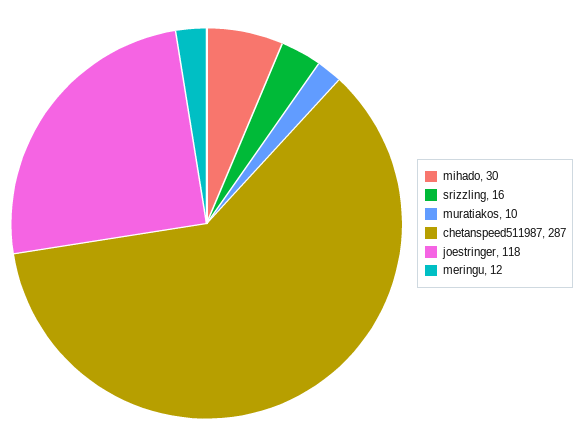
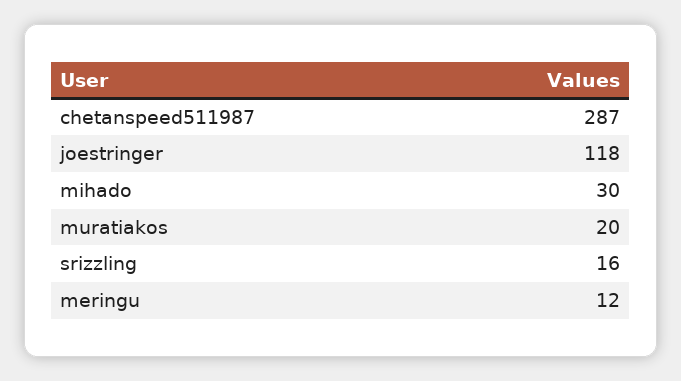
muratiakos: 10 -> 20

